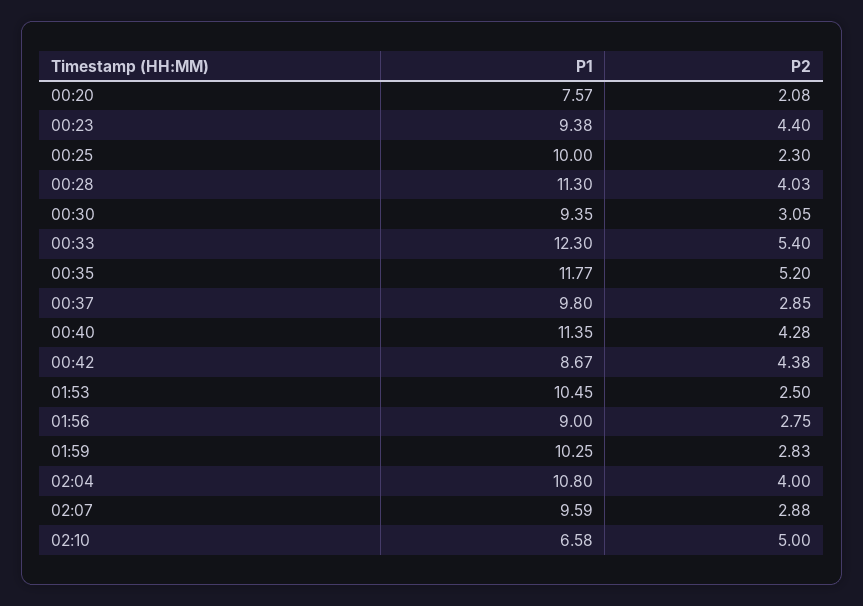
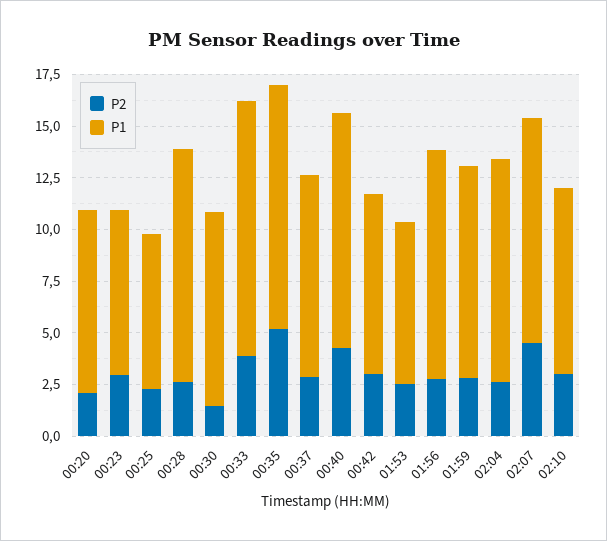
P1, 00:20: 7.57 -> 9
P1, 00:23: 9.38 -> 8
P2, 00:23: 4.4 -> 3
P1, 00:25: 10 -> 7.5
P2, 00:28: 4.03 -> 2.5
P2, 00:30: 3.05 -> 1.5
P2, 00:33: 5.4 -> 4
P2, 00:42: 4.38 -> 3
P1, 01:53: 10.45 -> 8
P1, 01:56: 9 -> 11
P2, 02:04: 4 -> 2.5
P1, 02:07: 9.59 -> 11
P2, 02:07: 2.88 -> 4.5
P1, 02:10: 6.58 -> 9
P2, 02:10: 5 -> 3

